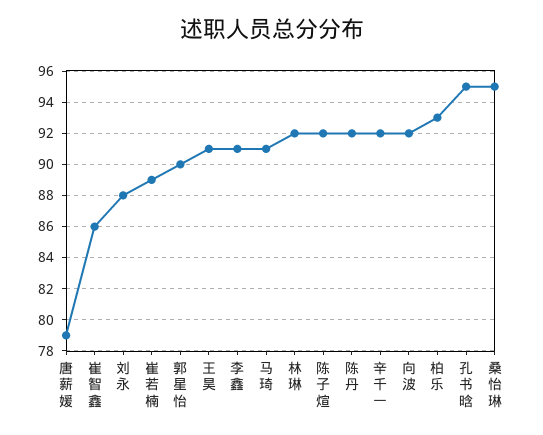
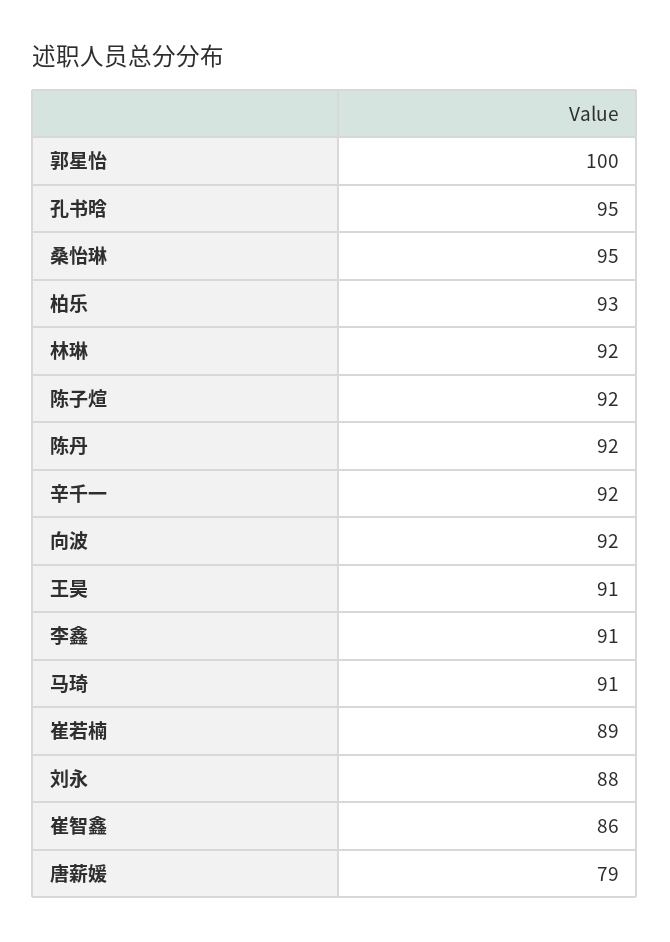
郭星怡: 90 -> 100

